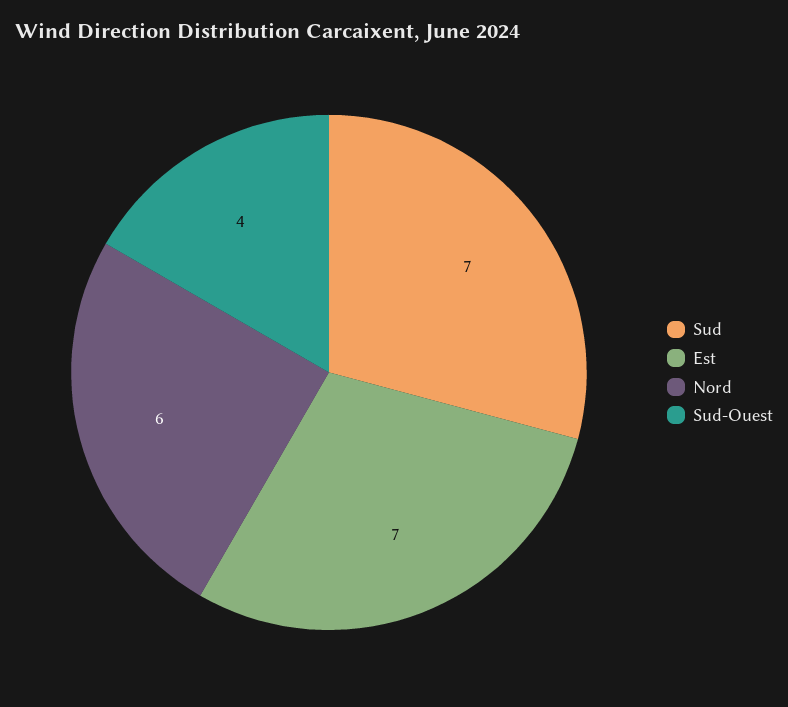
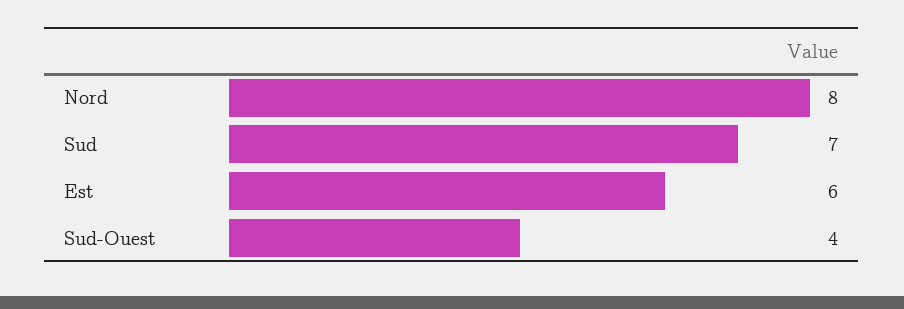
Est: 7 -> 6
Nord: 6 -> 8

